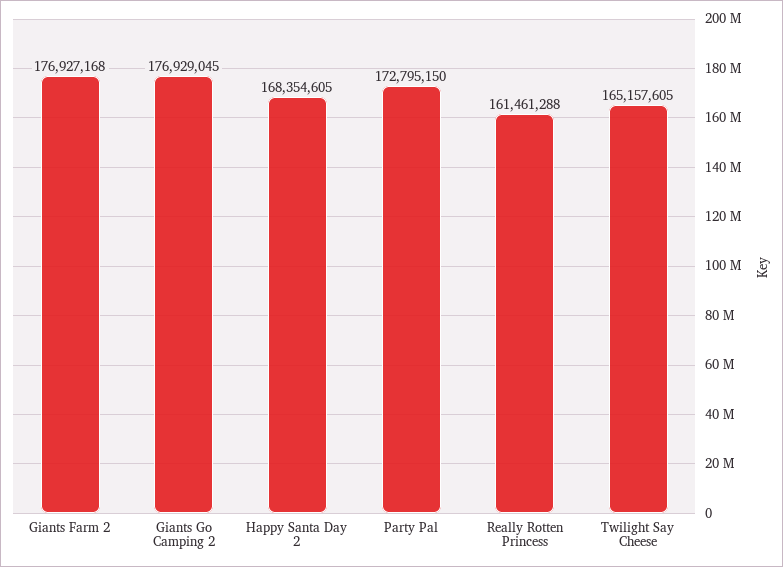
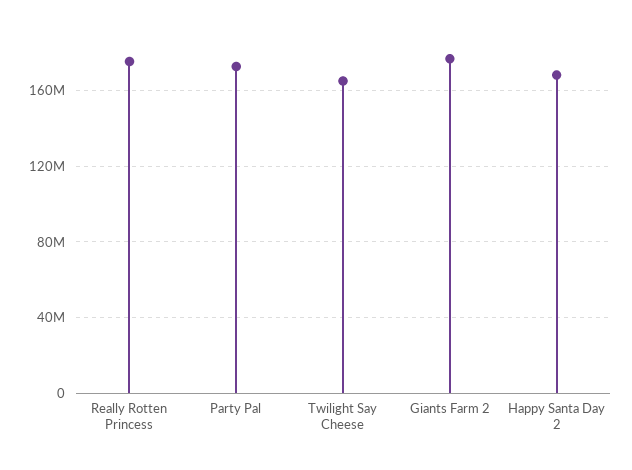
Giants Go Camping 2: 176929045 -> none
Really Rotten Princess: 161461288 -> 175000000

